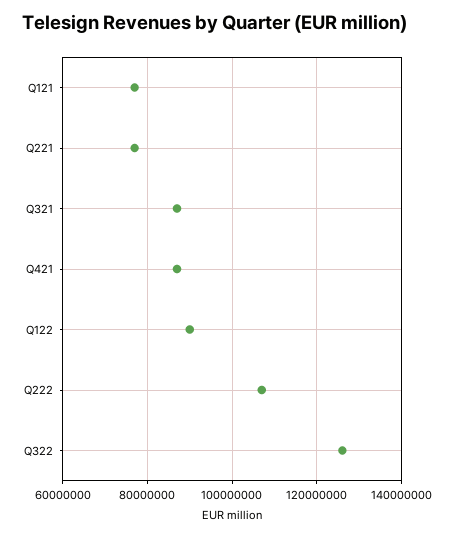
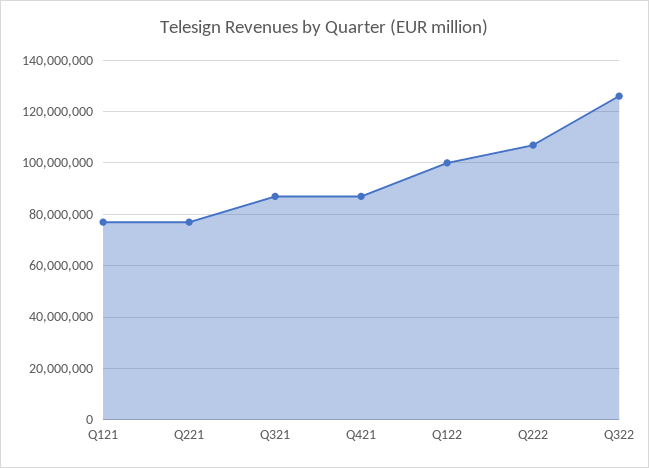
Q122: 90000000 -> 100000000

